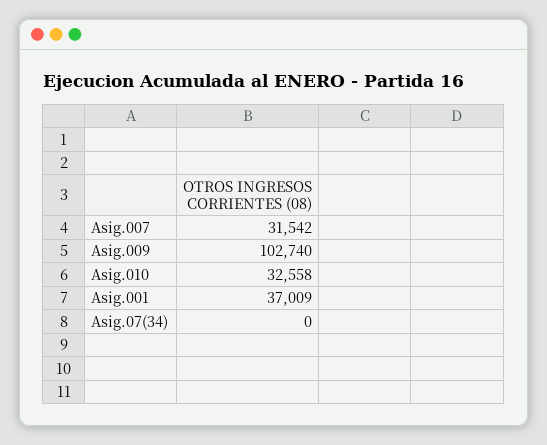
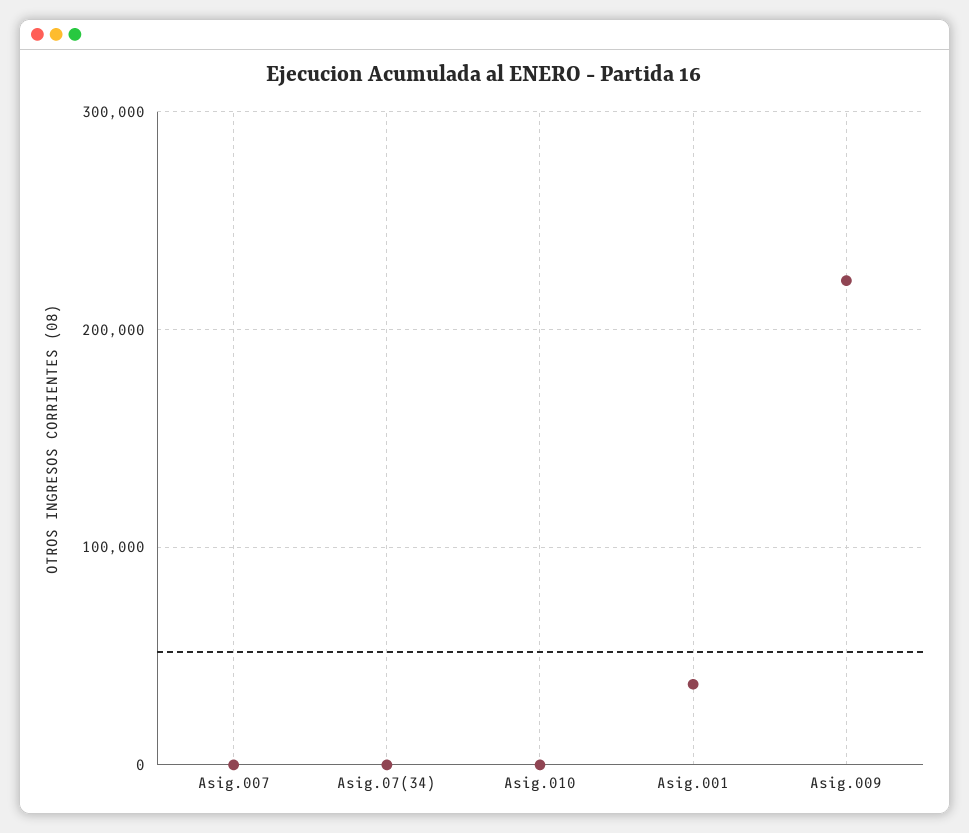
Asig.007: 31542 -> 0
Asig.009: 102740 -> 220000
Asig.010: 32558 -> 0

